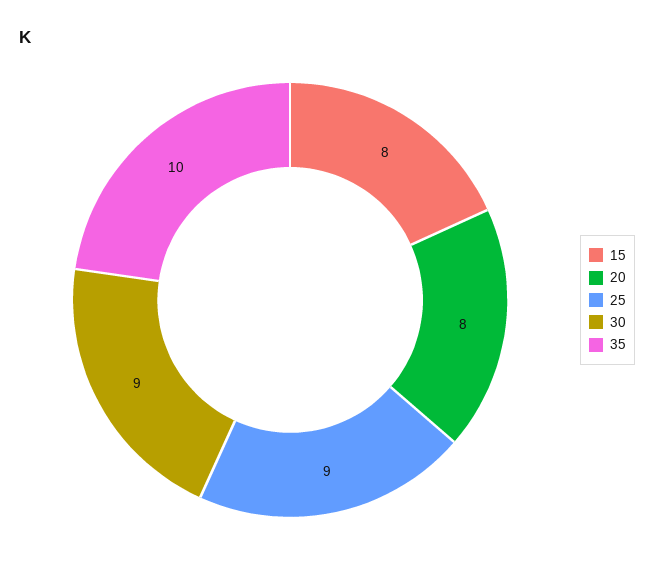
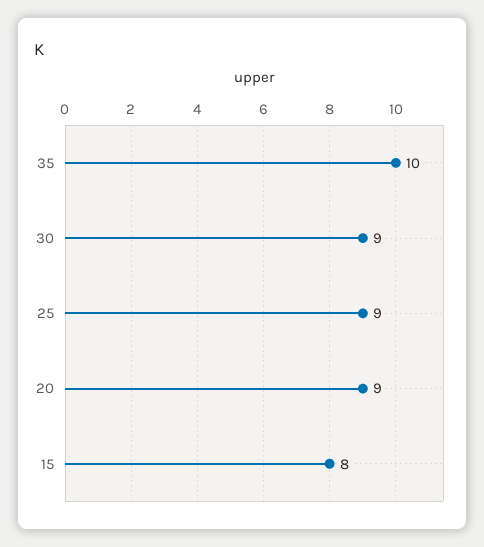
20: 8 -> 9

